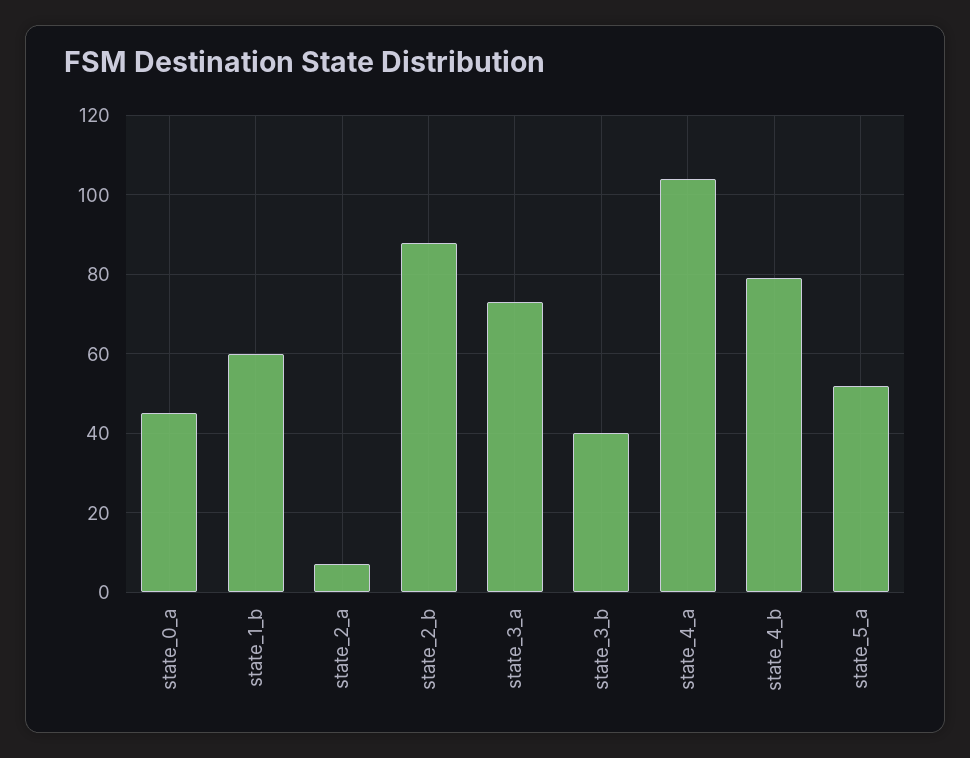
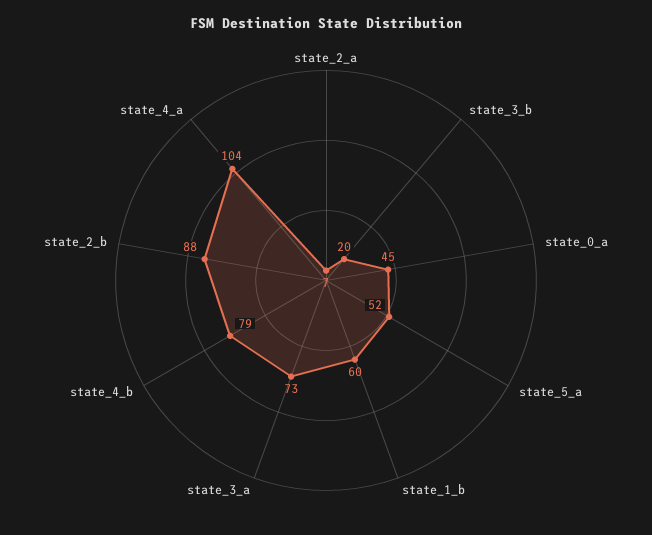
state_3_b: 40 -> 20

